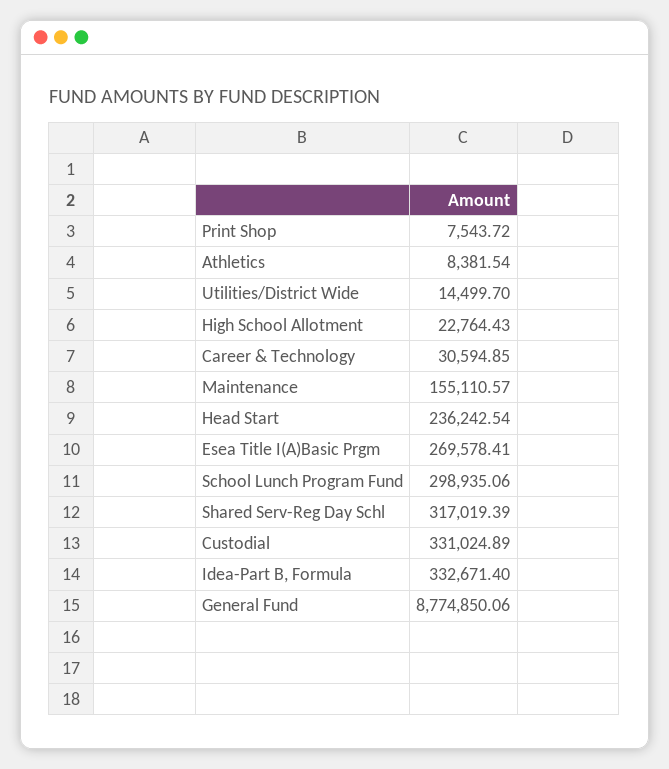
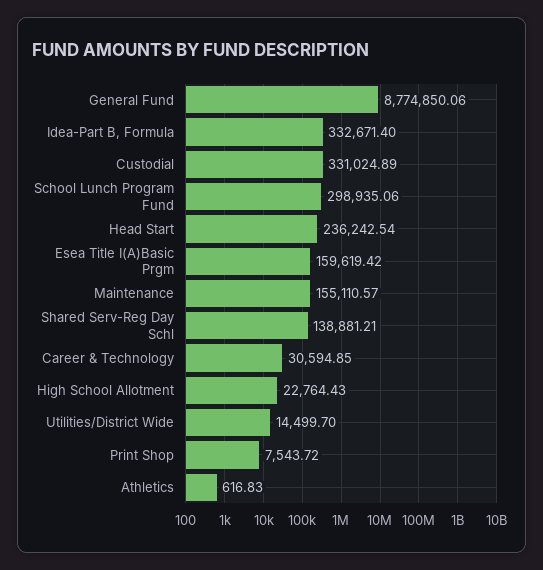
Athletics: 8381.54 -> 616.83
Esea Title I(A)Basic Prgm: 269578.41 -> 159619.42
Shared Serv-Reg Day Schl: 317019.39 -> 138881.21

